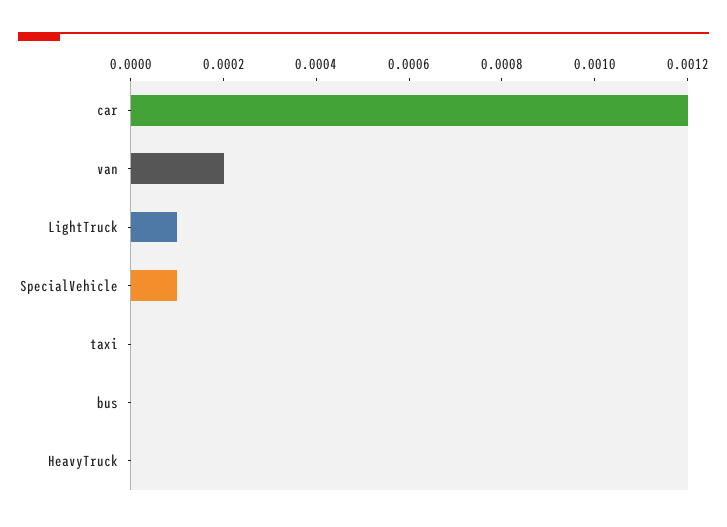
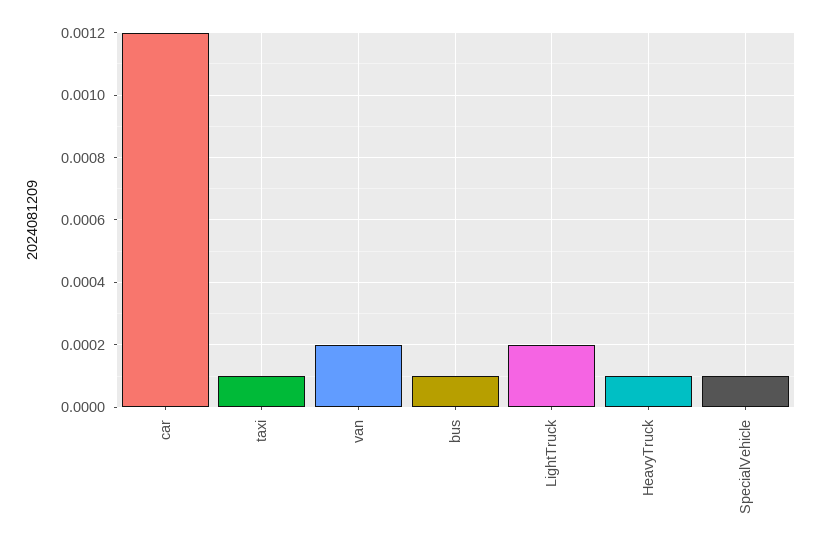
LightTruck: 0.0001 -> 0.0002
taxi: 0 -> 0.0001
bus: 0 -> 0.0001
HeavyTruck: 0 -> 0.0001

